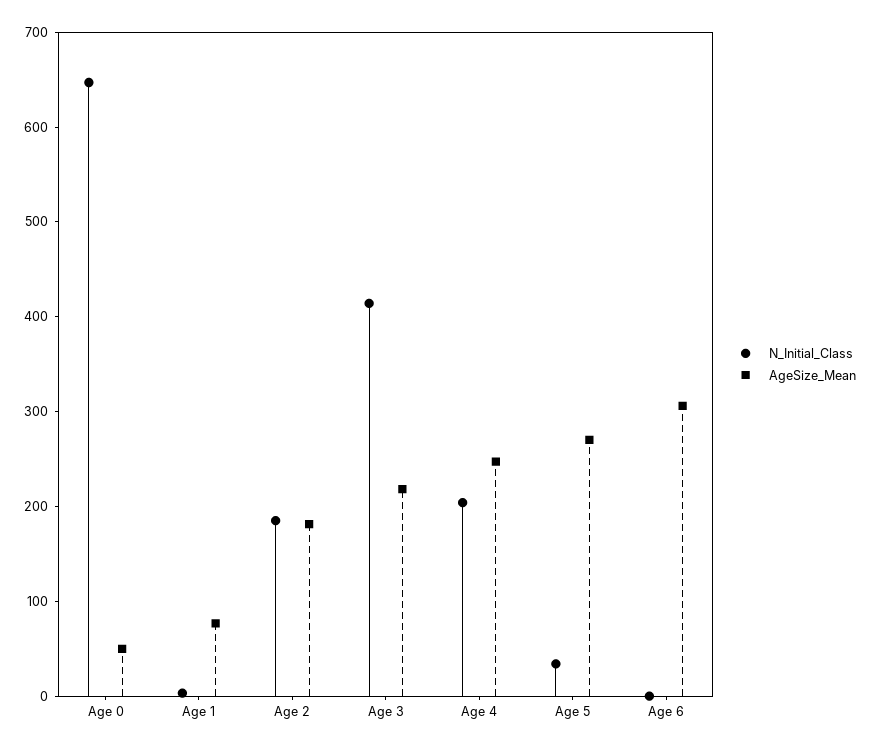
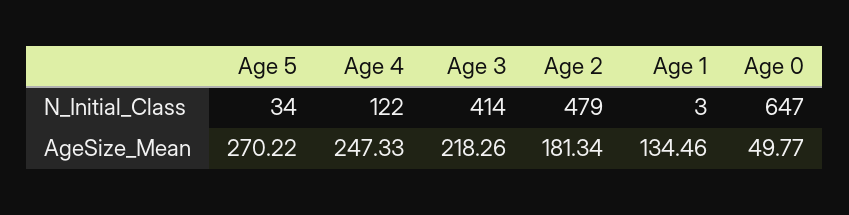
AgeSize_Mean, Age 1: 80 -> 134.46
N_Initial_Class, Age 2: 180 -> 479
N_Initial_Class, Age 4: 200 -> 122
N_Initial_Class, Age 6: 0 -> none
AgeSize_Mean, Age 6: 300 -> none

